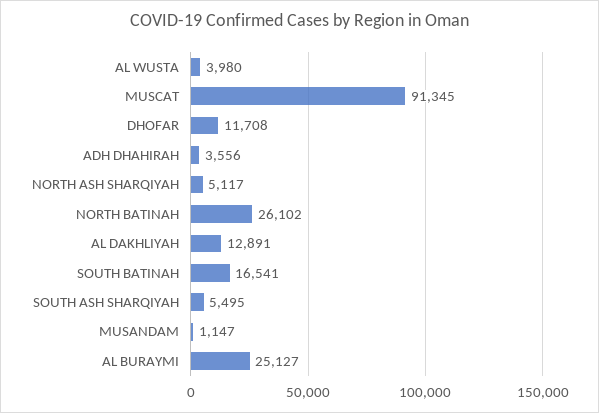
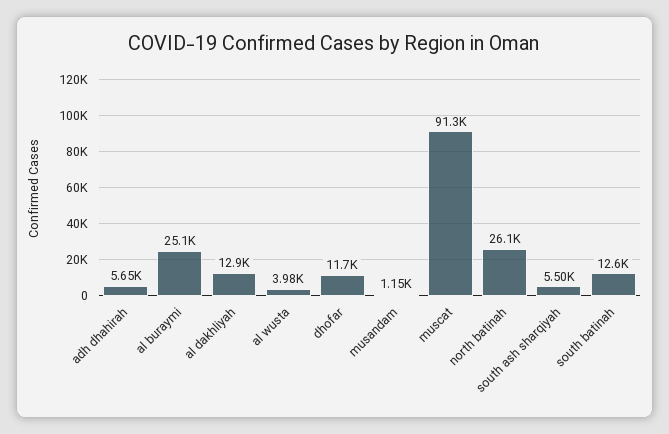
ADH DHAHIRAH: 3556 -> 5650
NORTH ASH SHARQIYAH: 5117 -> none
SOUTH BATINAH: 16541 -> 12600

